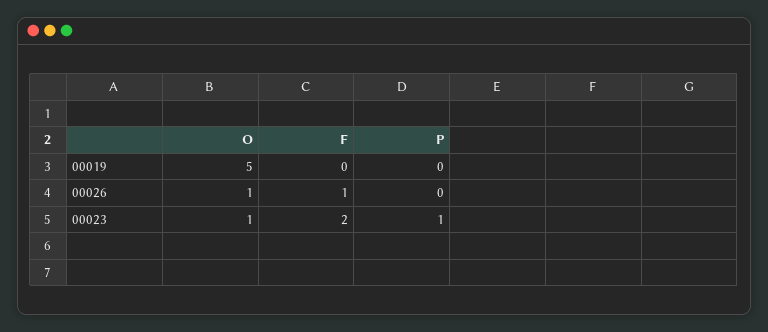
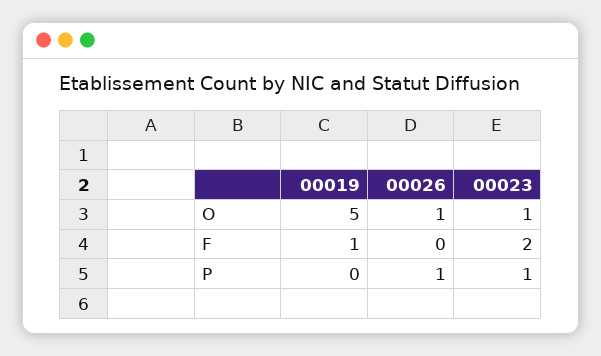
F, 00019: 0 -> 1
F, 00026: 1 -> 0
P, 00026: 0 -> 1

